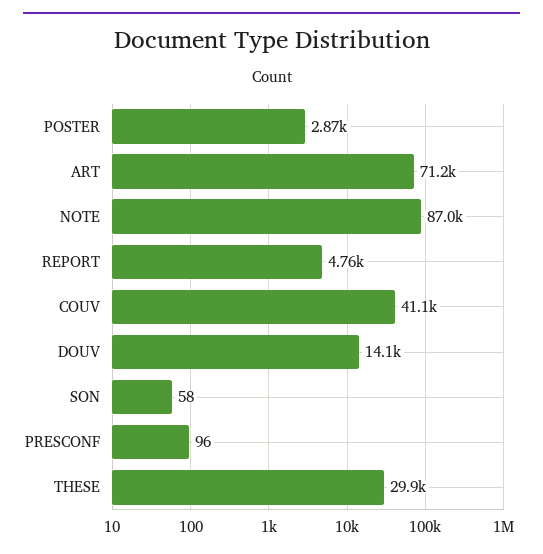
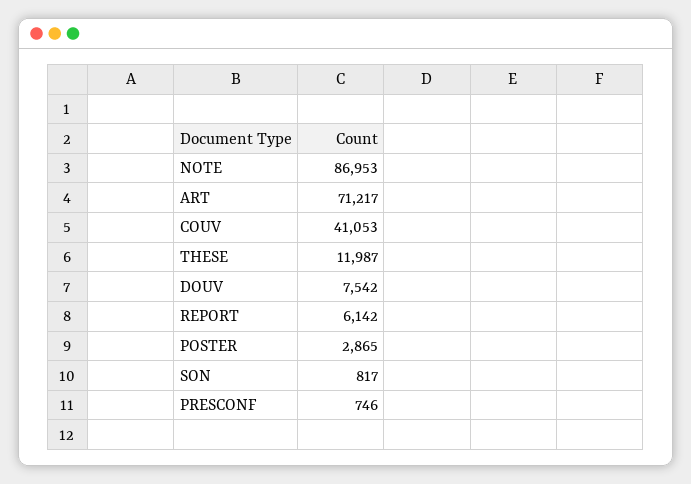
REPORT: 4760 -> 6142
DOUV: 14100 -> 7542
SON: 58 -> 817
PRESCONF: 96 -> 746
THESE: 29900 -> 11987

